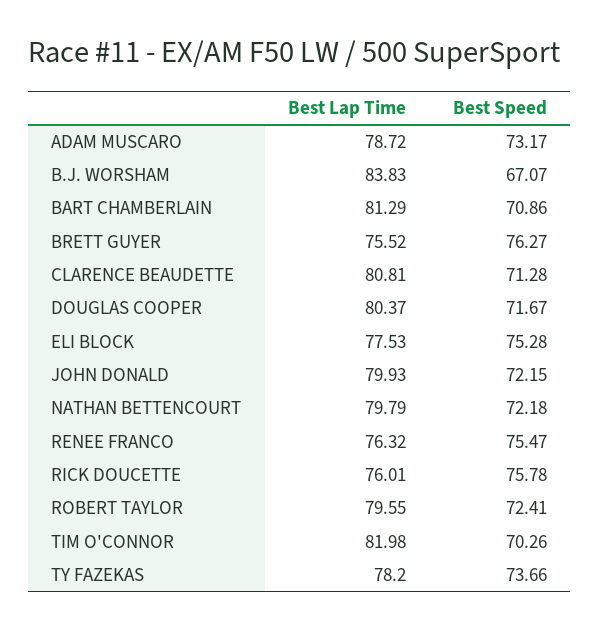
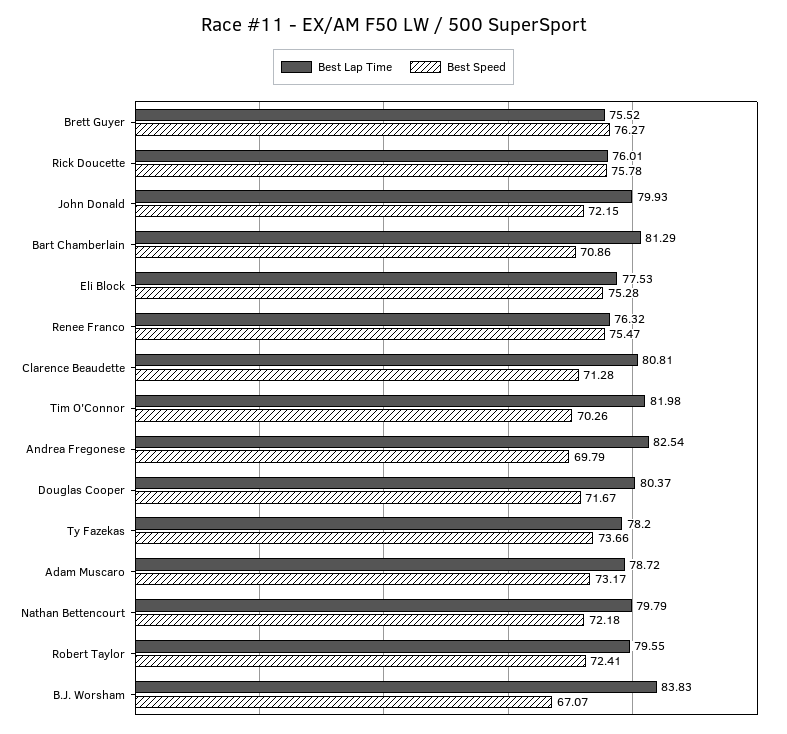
Best Lap Time, Andrea Fregonese: none -> 82.54
Best Speed, Andrea Fregonese: none -> 69.79

